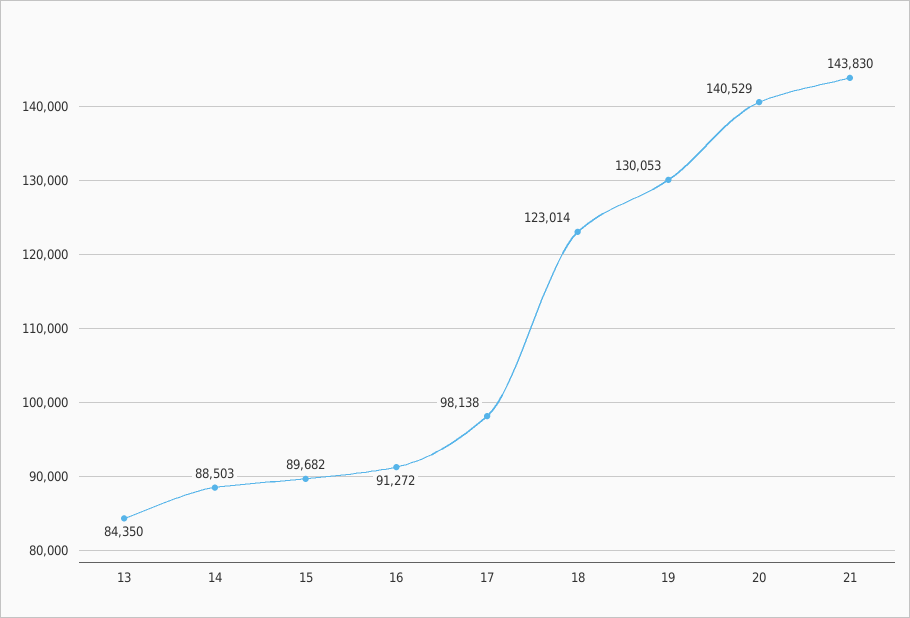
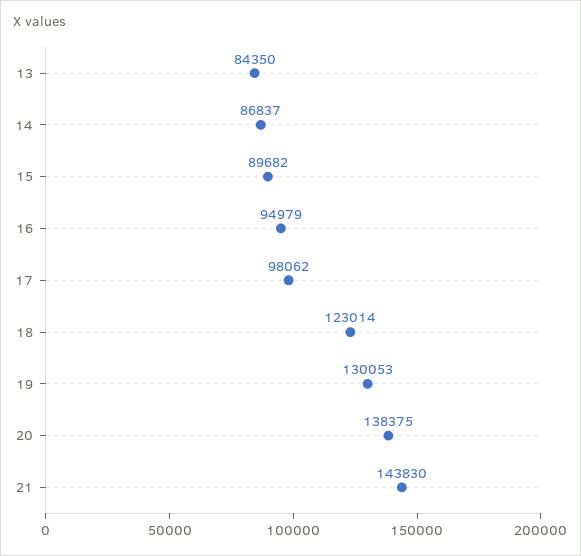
14: 88503 -> 86837
16: 91272 -> 94979
17: 98138 -> 98062
20: 140529 -> 138375

